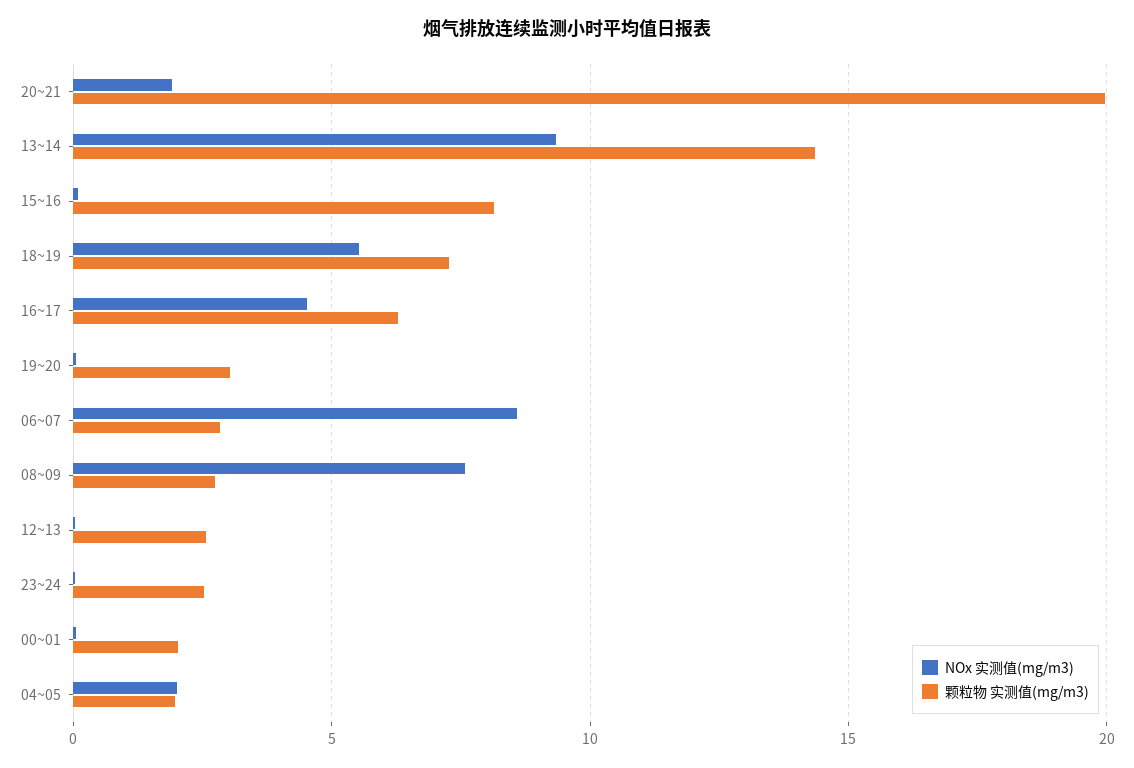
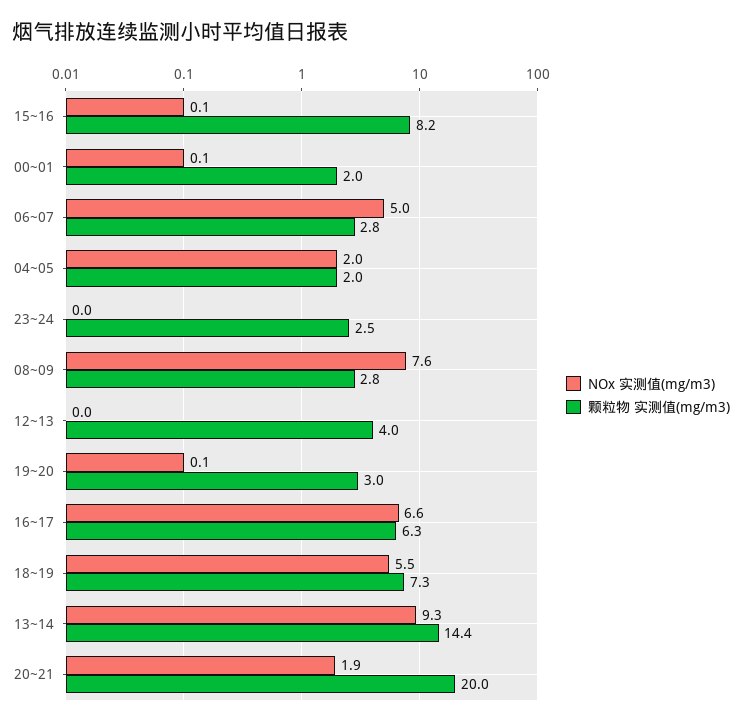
NOx 实测值(mg/m3), 16~17: 4.5 -> 6.6
NOx 实测值(mg/m3), 06~07: 8.5 -> 5
颗粒物 实测值(mg/m3), 12~13: 2.5 -> 4

